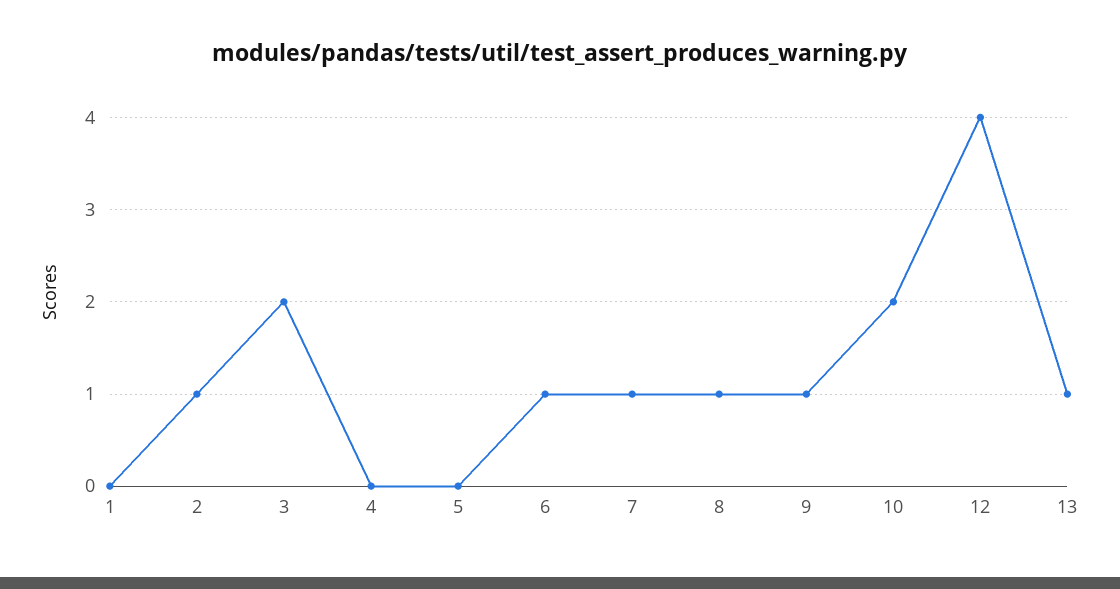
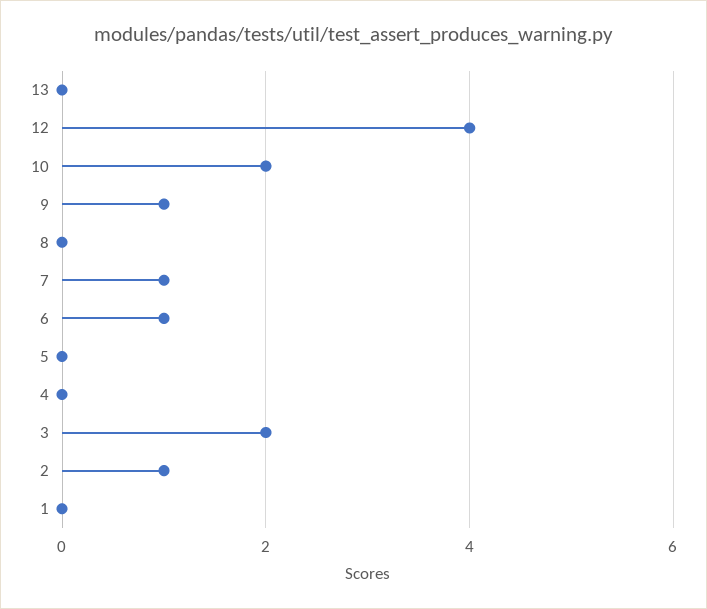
8: 1 -> 0
13: 1 -> 0

